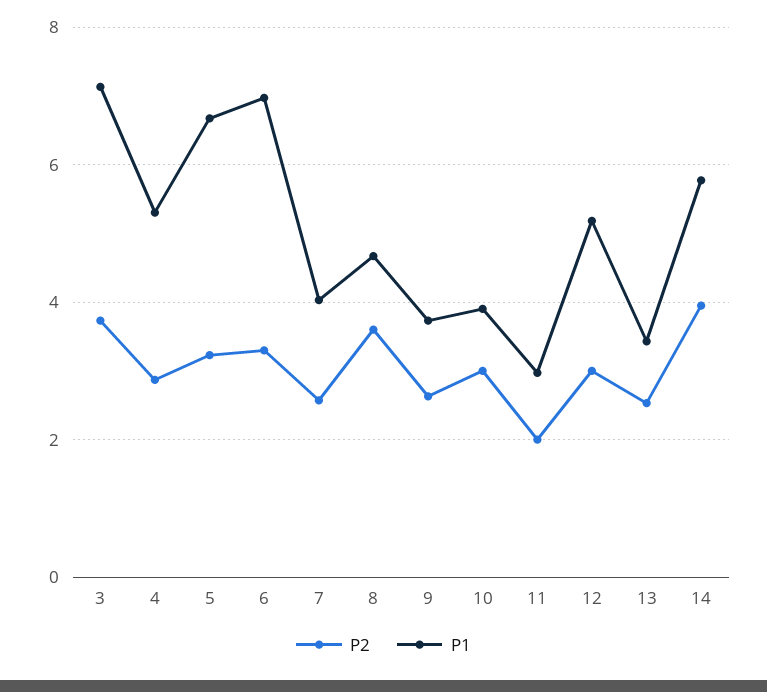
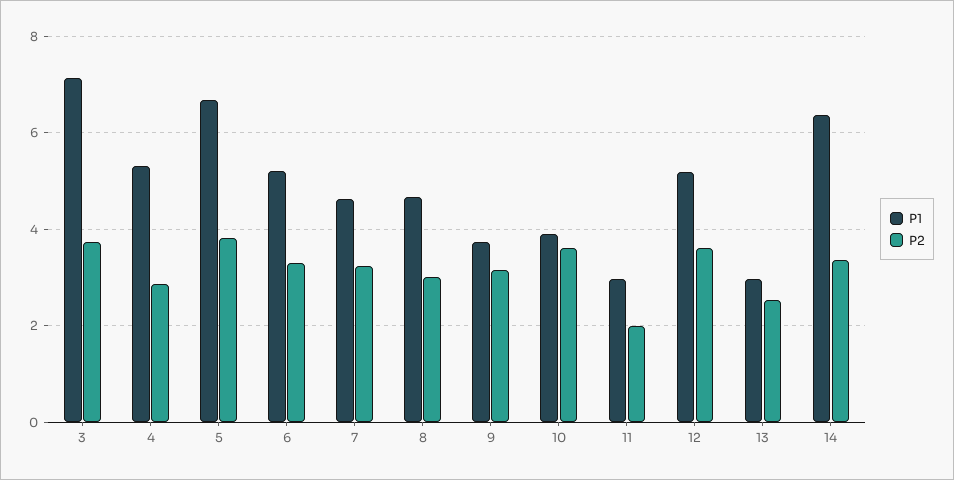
P2, 5: 3.2 -> 3.8
P1, 6: 7 -> 5.2
P2, 7: 2.6 -> 3.2
P1, 7: 4 -> 4.6
P2, 8: 3.6 -> 3
P2, 9: 2.6 -> 3.2
P2, 10: 3 -> 3.6
P2, 12: 3 -> 3.6
P1, 13: 3.4 -> 3
P2, 14: 4 -> 3.4
P1, 14: 5.8 -> 6.4

